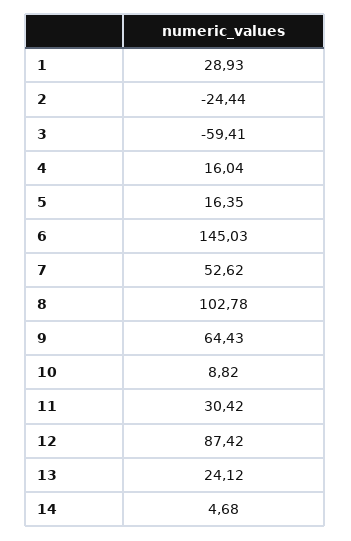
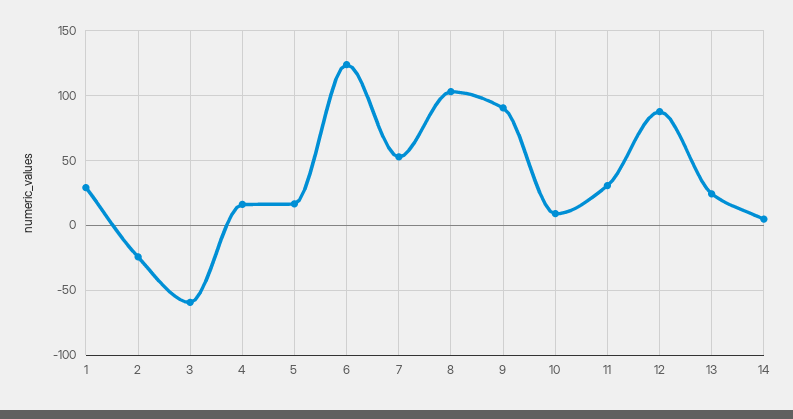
6: 145.03 -> 125
9: 64.43 -> 90

